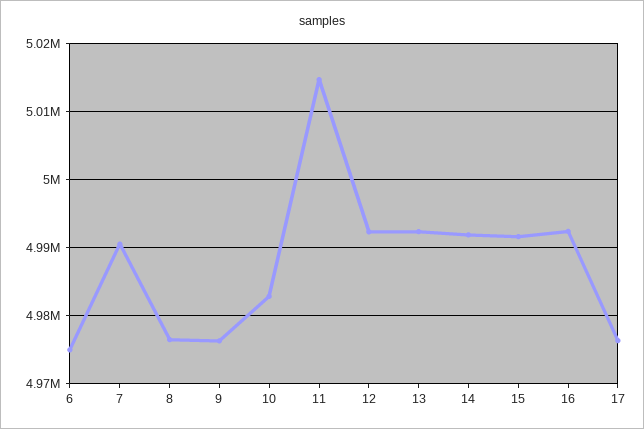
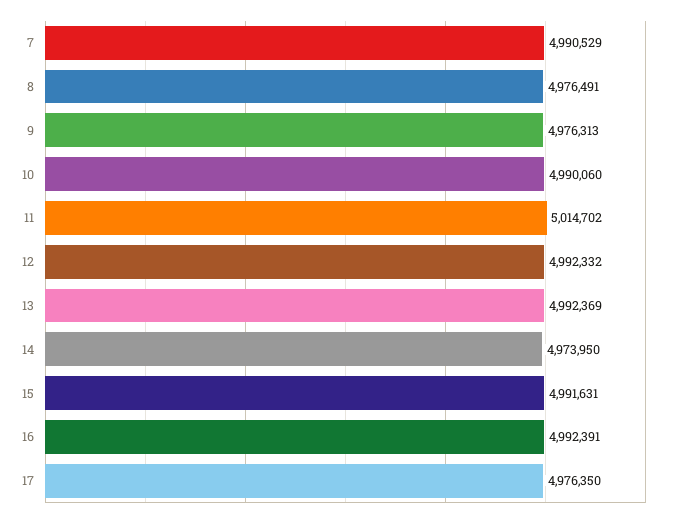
6: 4975000 -> none
10: 4983000 -> 4990060
14: 4992000 -> 4973950

